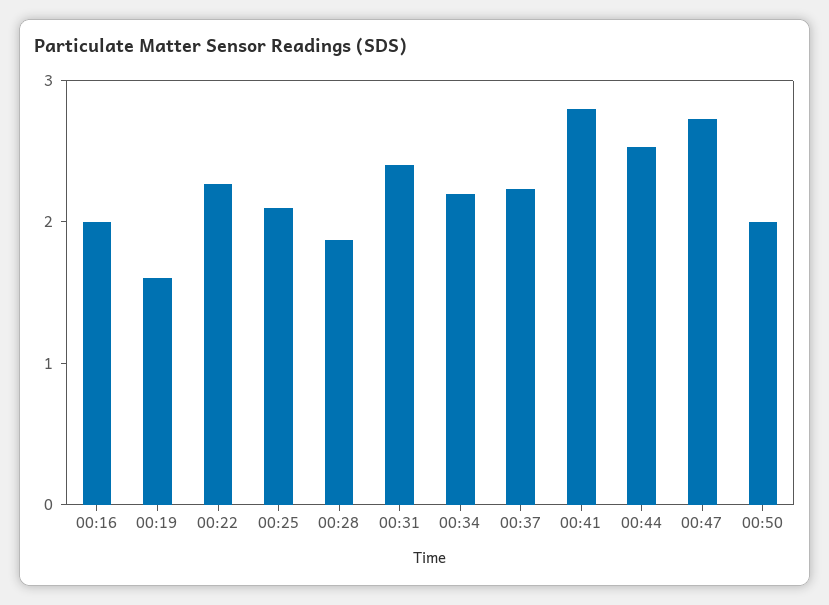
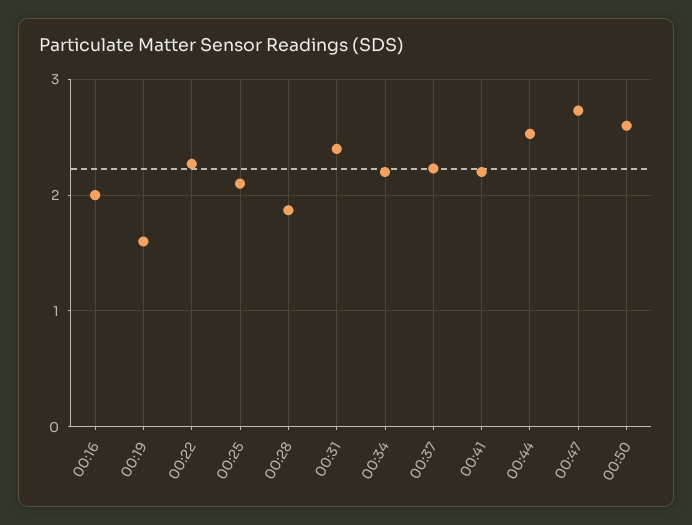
00:41: 2.8 -> 2.2
00:50: 2 -> 2.6

